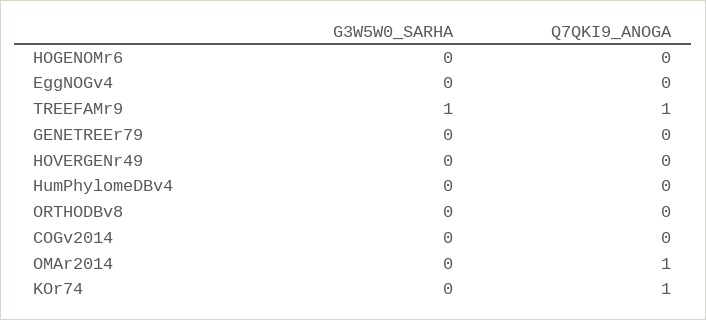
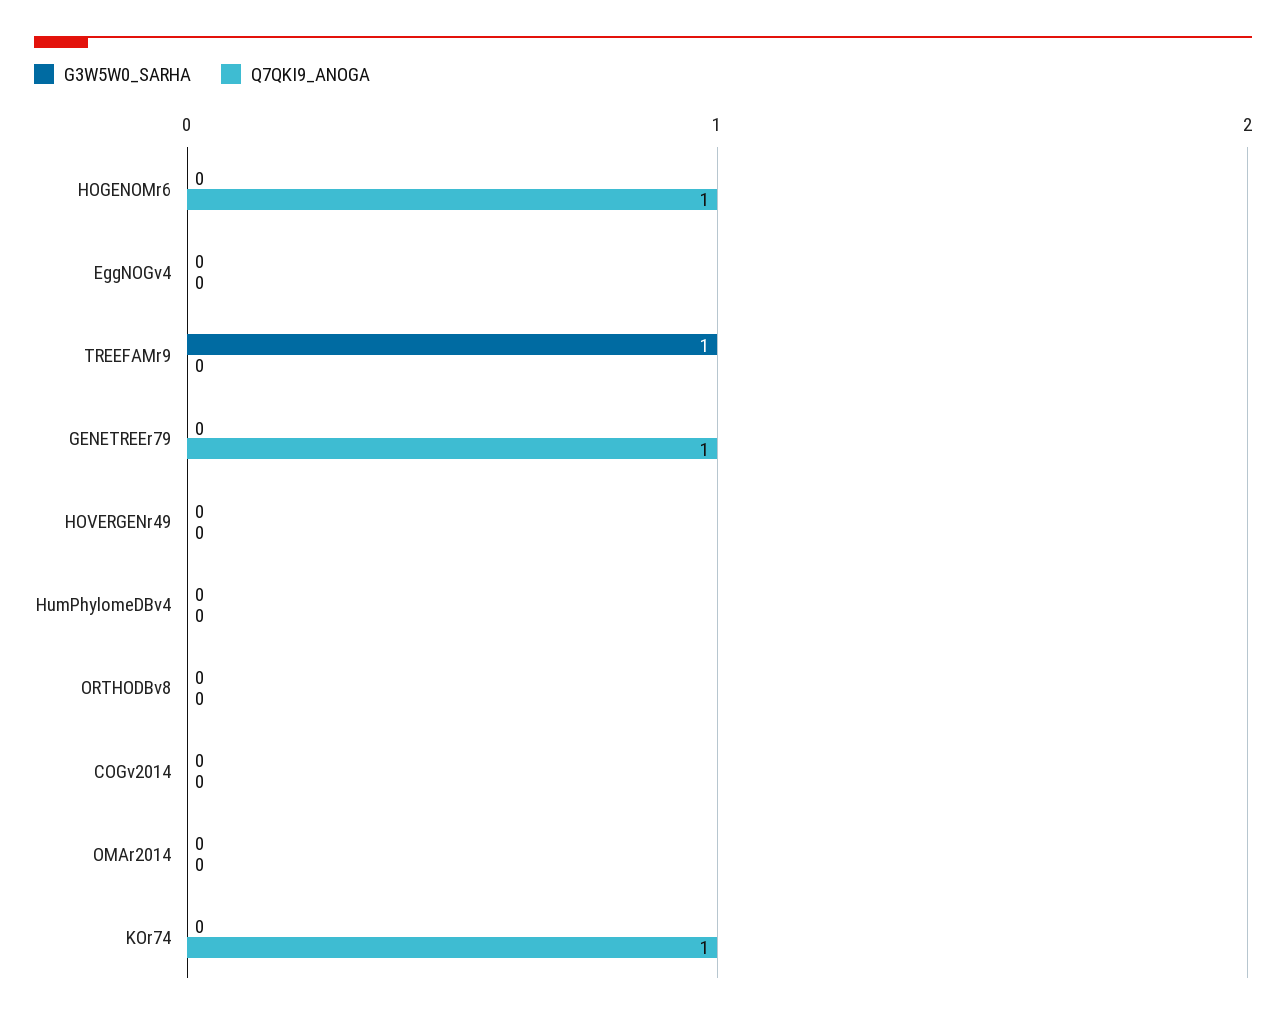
Q7QKI9_ANOGA, HOGENOMr6: 0 -> 1
Q7QKI9_ANOGA, TREEFAMr9: 1 -> 0
Q7QKI9_ANOGA, GENETREEr79: 0 -> 1
Q7QKI9_ANOGA, OMAr2014: 1 -> 0

